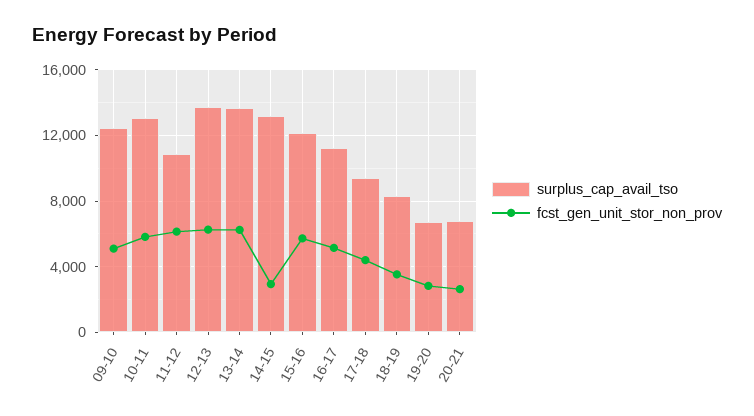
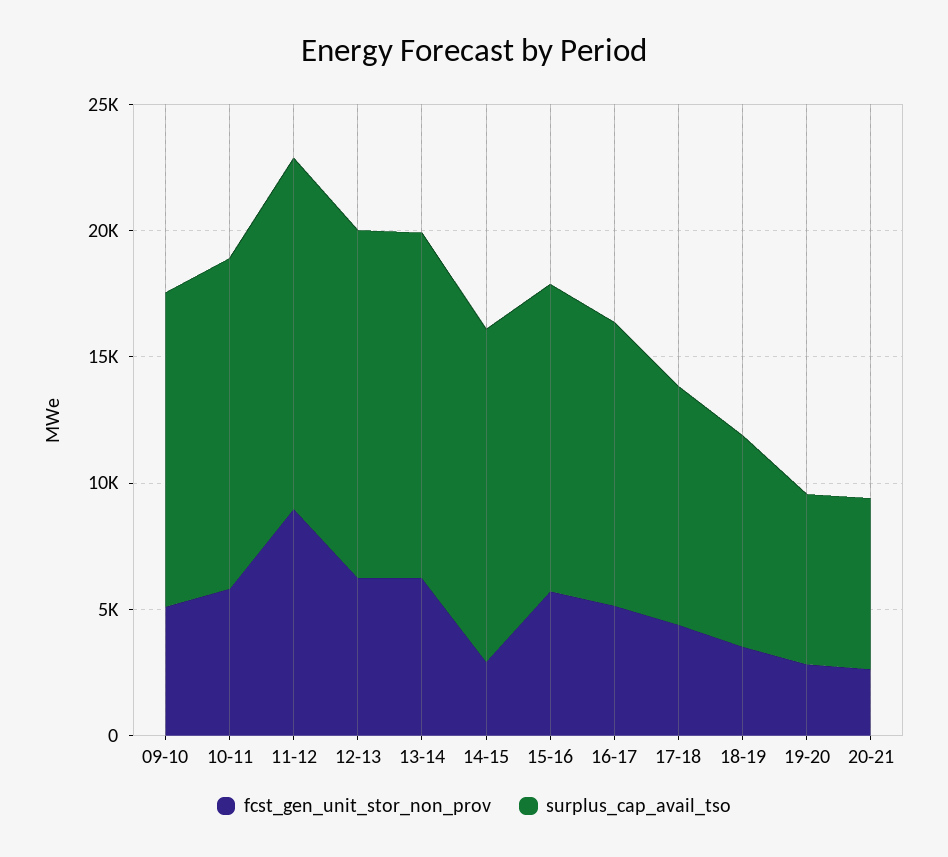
surplus_cap_avail_tso, 11-12: 11000 -> 14000
fcst_gen_unit_stor_non_prov, 11-12: 6000 -> 9000

